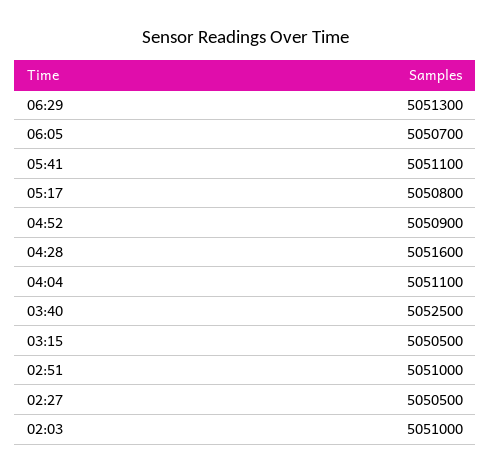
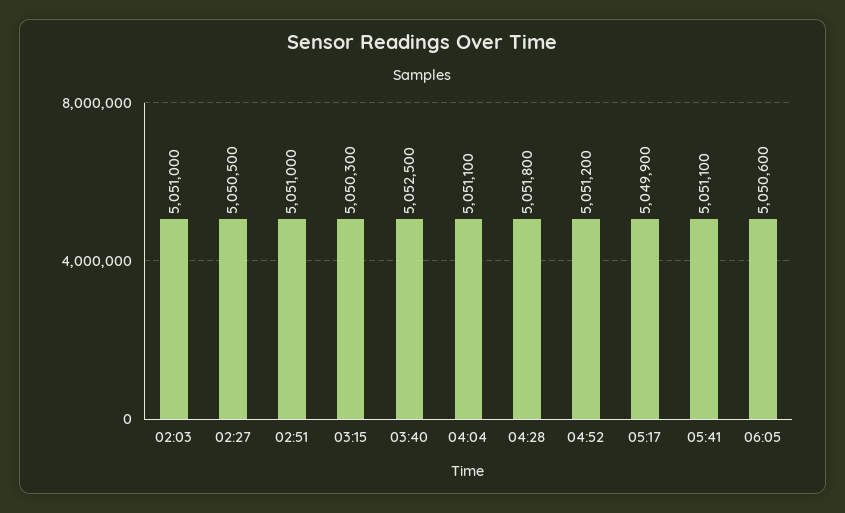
06:29: 5051300 -> none
06:05: 5050700 -> 5050600
05:17: 5050800 -> 5049900
04:52: 5050900 -> 5051200
04:28: 5051600 -> 5051800
03:15: 5050500 -> 5050300

